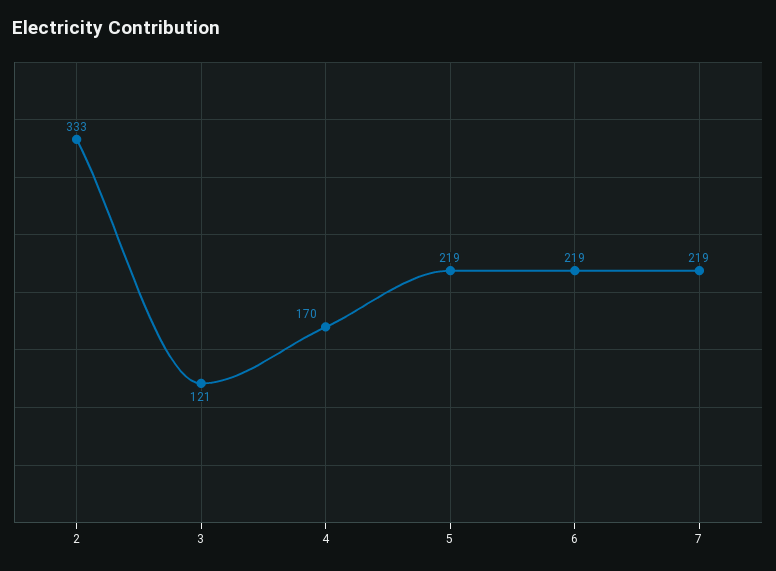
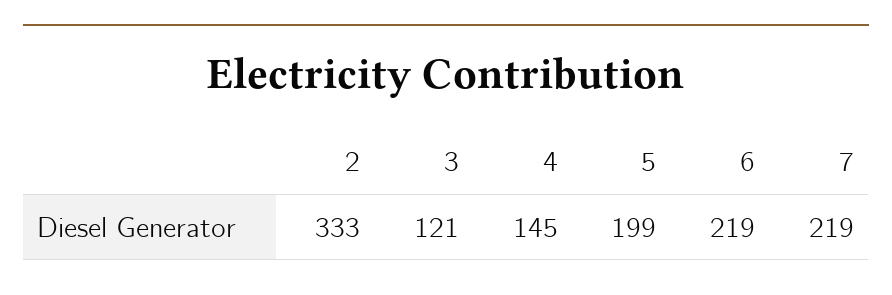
4: 170 -> 145
5: 219 -> 199

